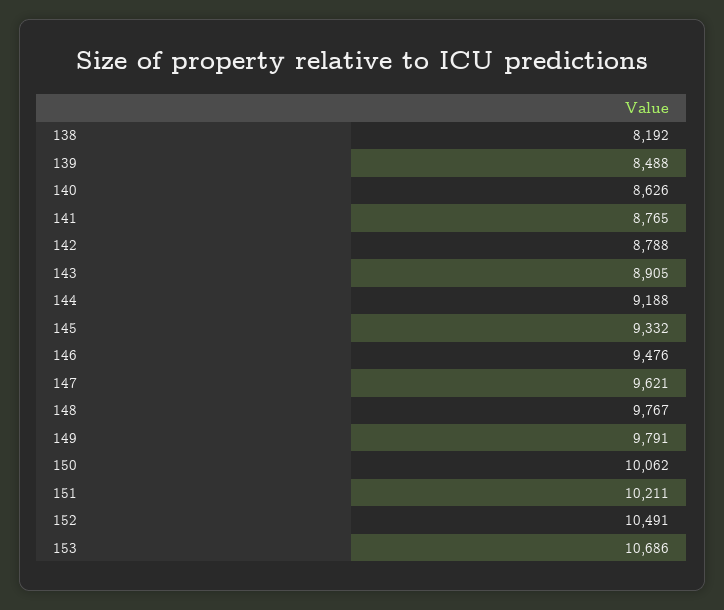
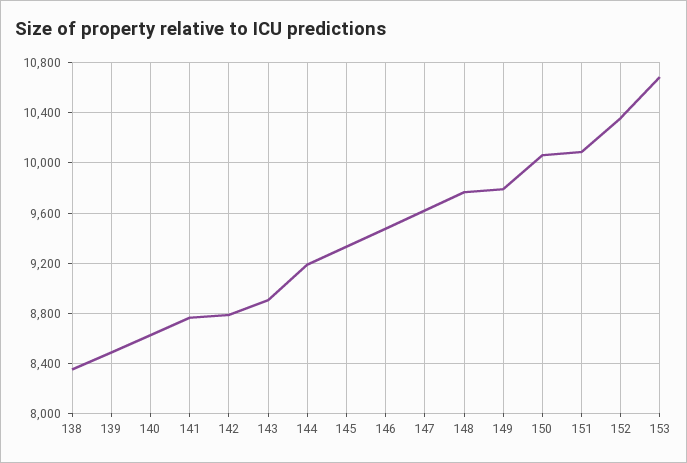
138: 8192 -> 8350
151: 10211 -> 10100
152: 10491 -> 10350

